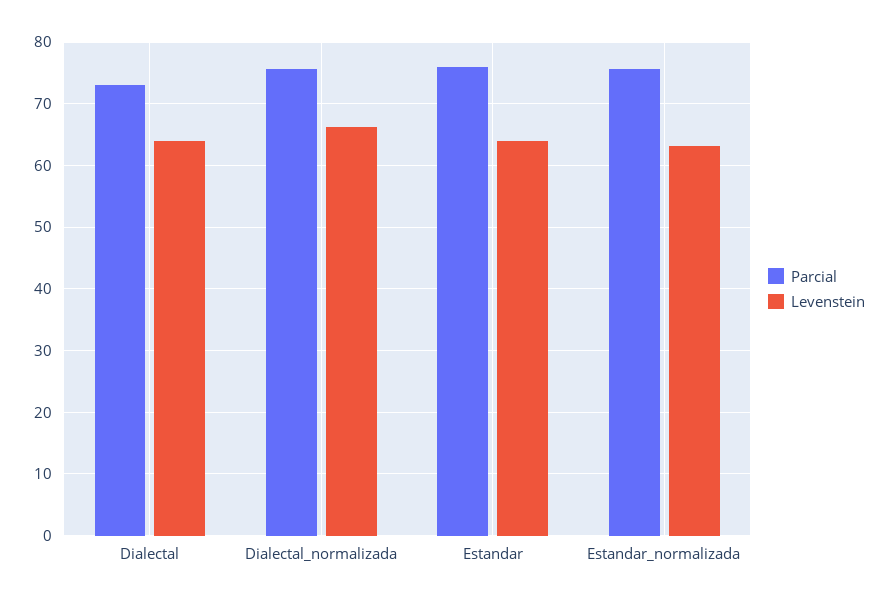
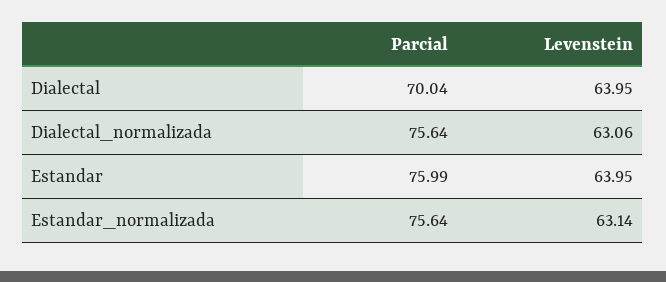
Parcial, Dialectal: 73 -> 70.04
Levenstein, Dialectal_normalizada: 66 -> 63.06

